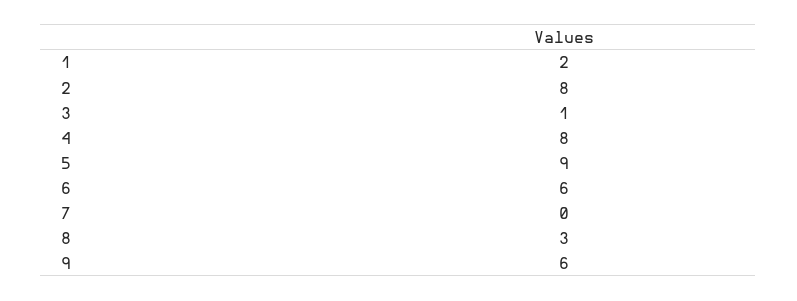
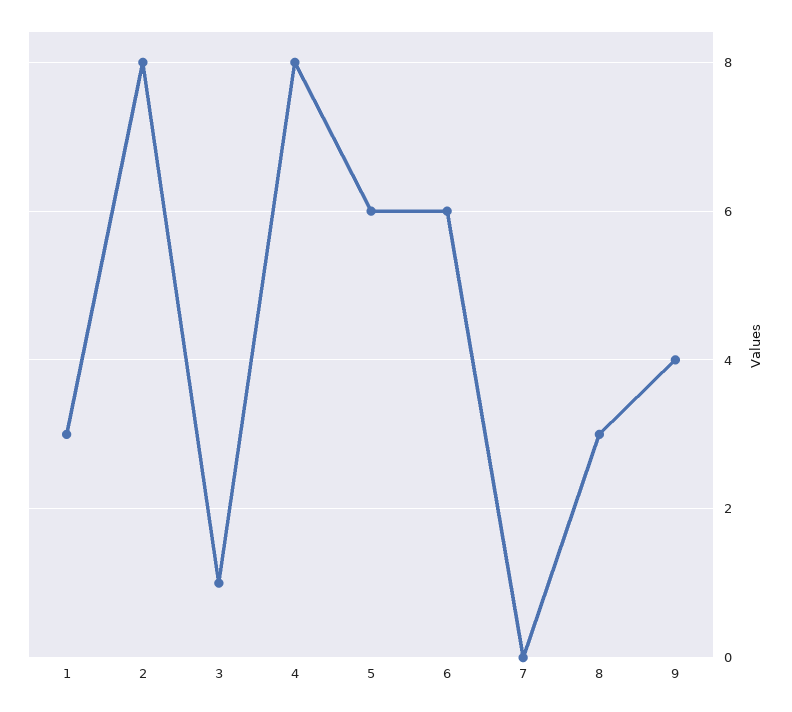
1: 2 -> 3
5: 9 -> 6
9: 6 -> 4

